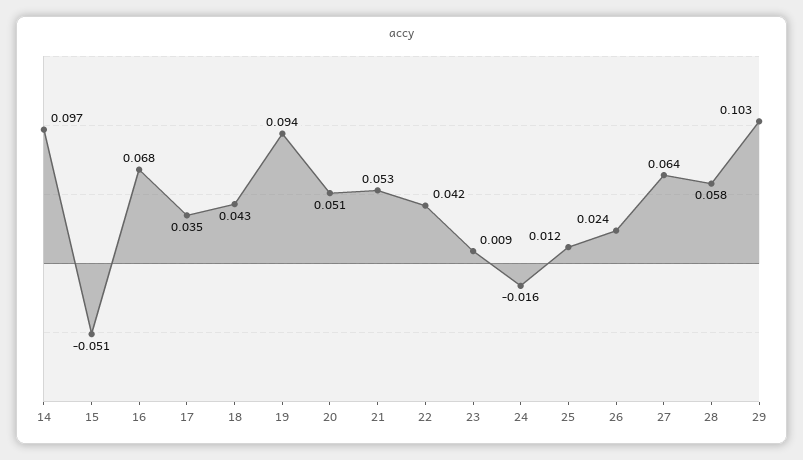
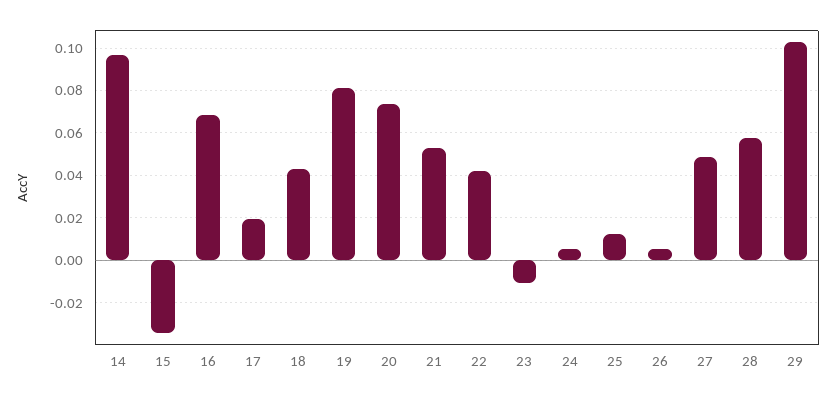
15: -0.051 -> -0.035
17: 0.035 -> 0.02
19: 0.094 -> 0.08
20: 0.051 -> 0.075
23: 0.009 -> -0.01
24: -0.016 -> 0.005
26: 0.024 -> 0.005
27: 0.064 -> 0.05

